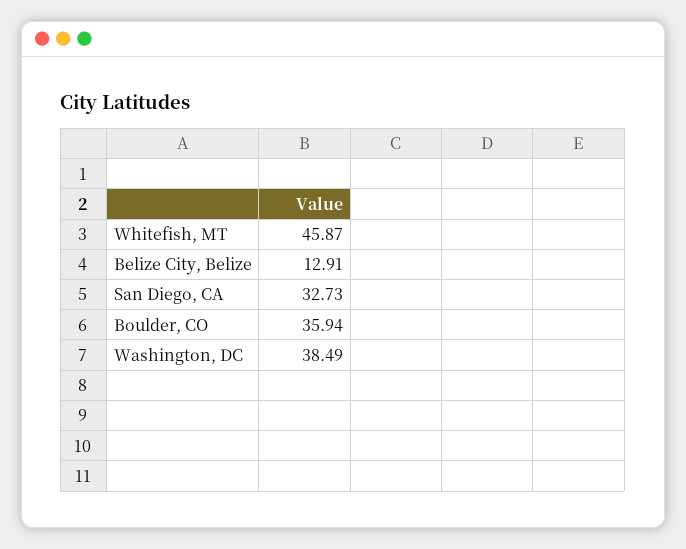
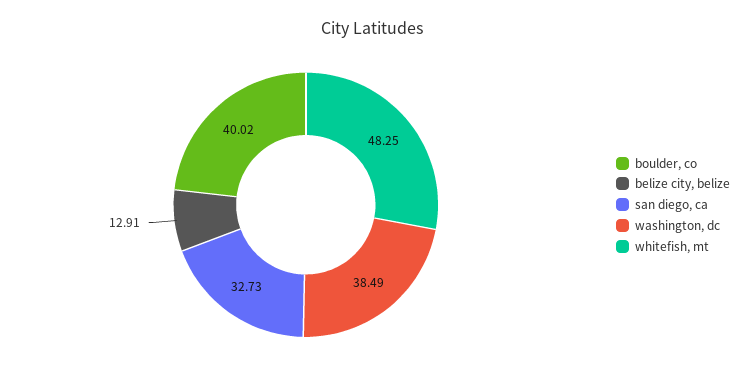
Whitefish, MT: 45.87 -> 48.25
Boulder, CO: 35.94 -> 40.02

